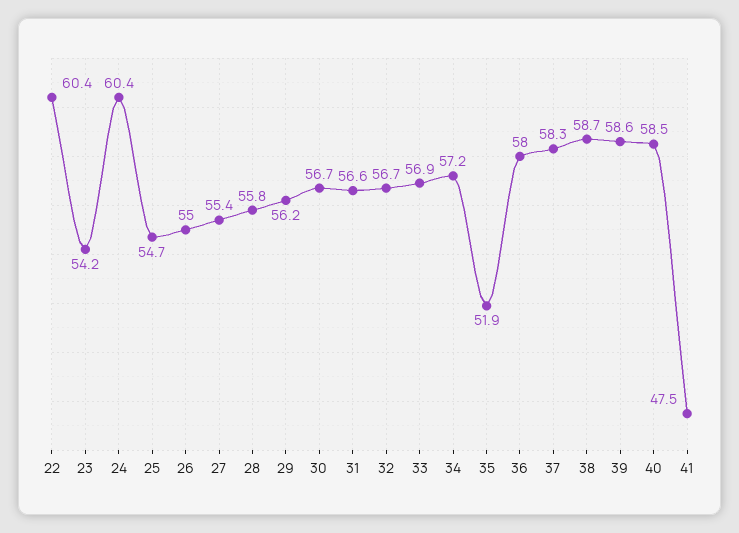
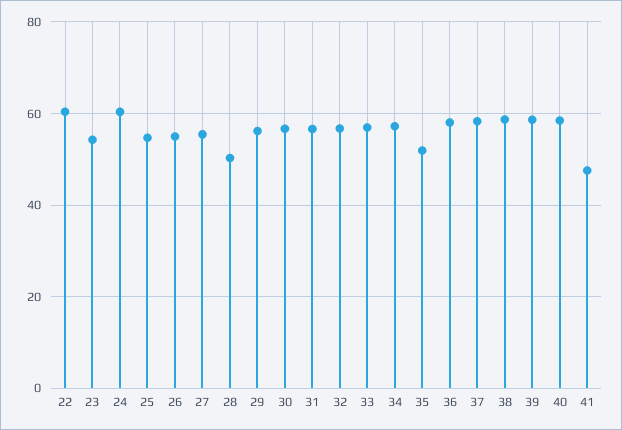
28: 55.8 -> 50

